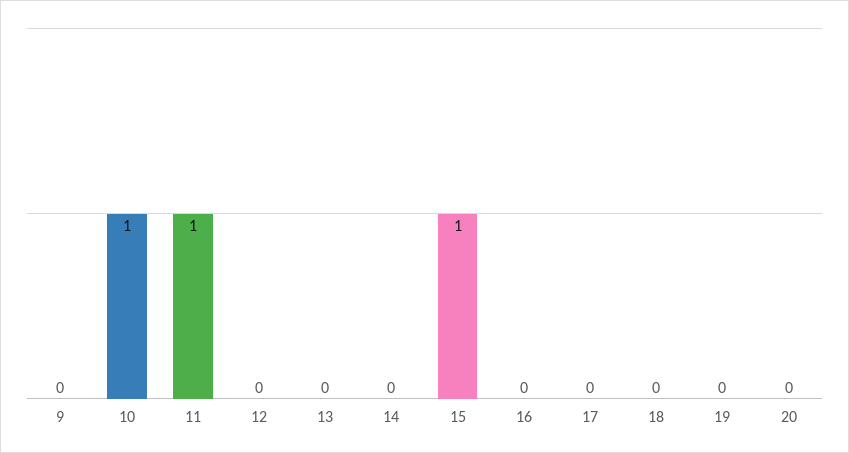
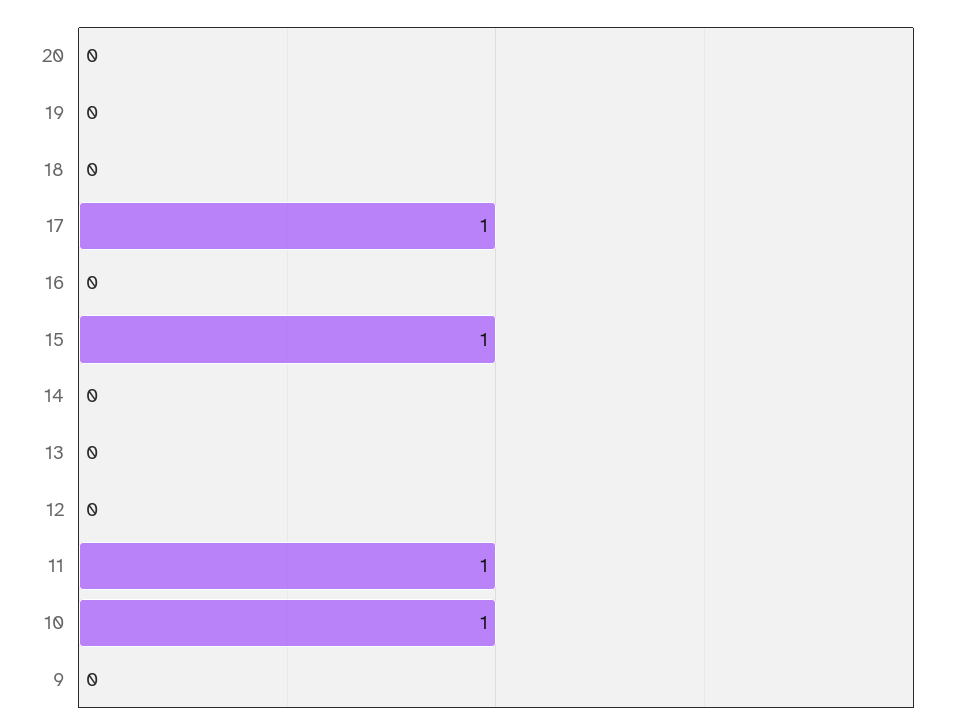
17: 0 -> 1

